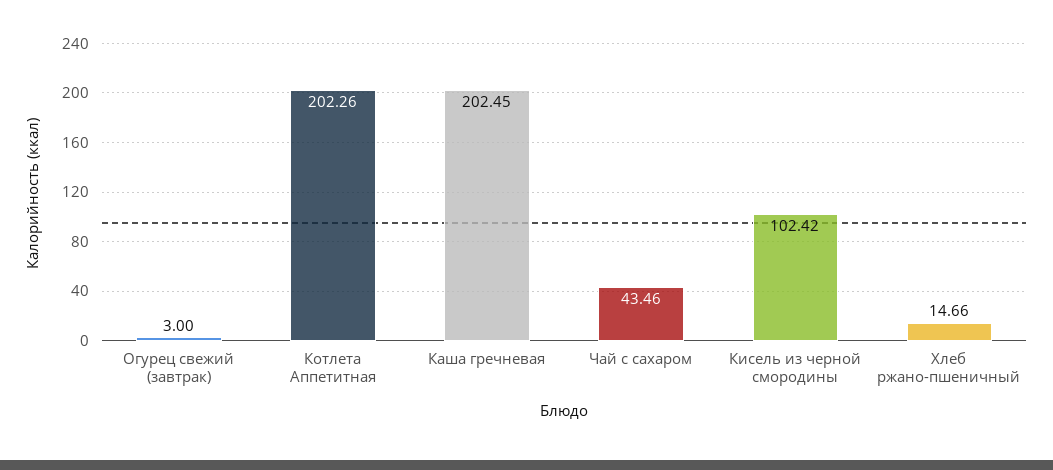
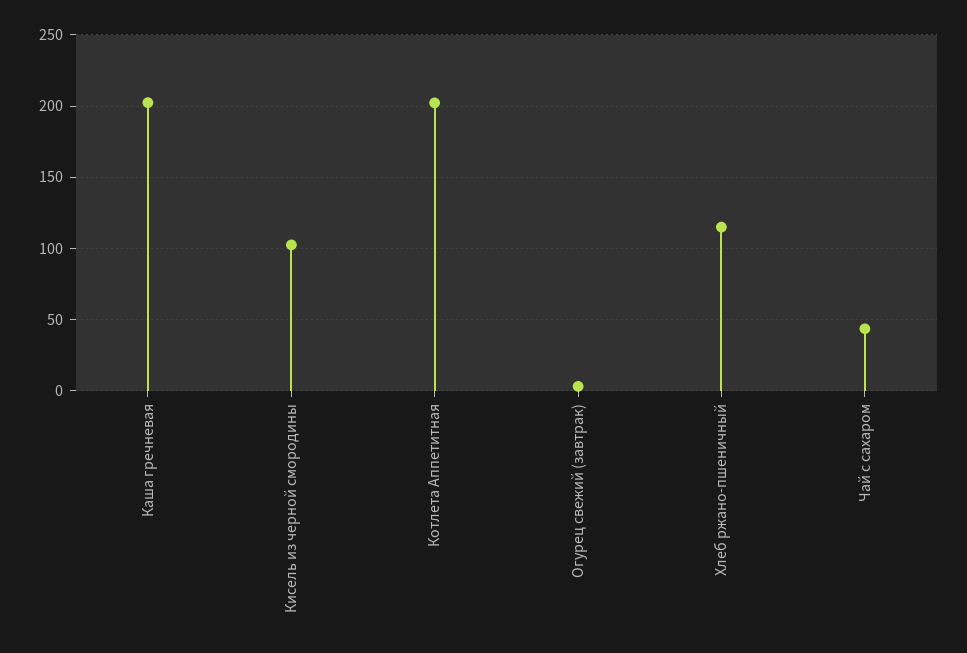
Хлеб ржано-пшеничный: 14.66 -> 115

